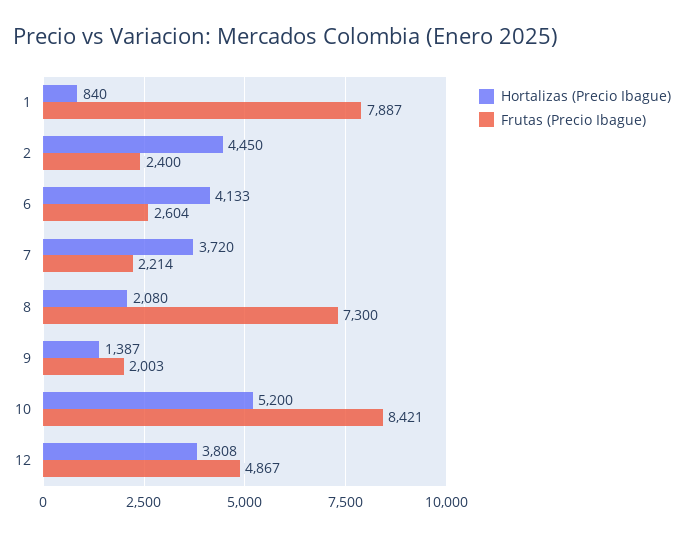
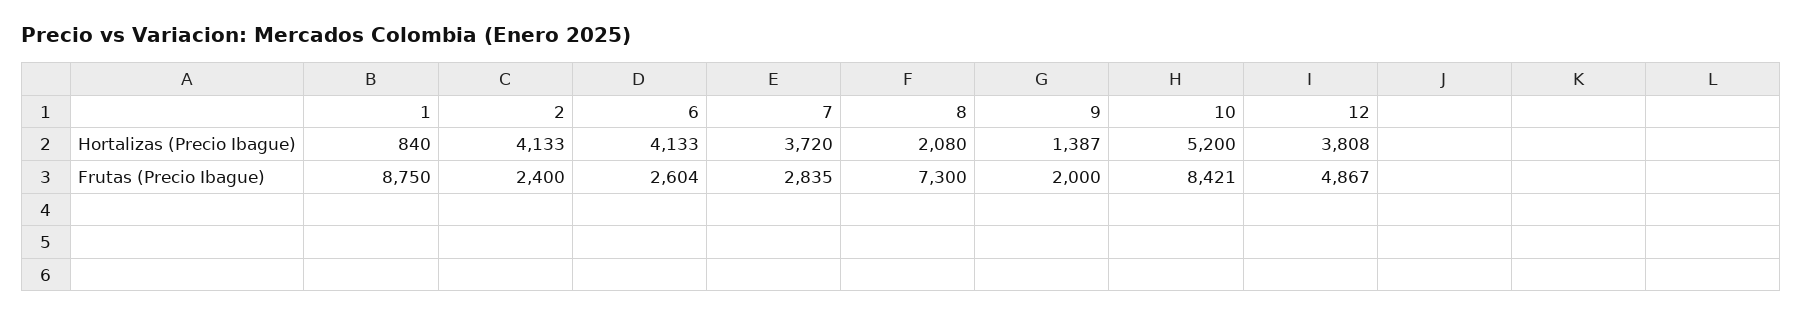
Frutas (Precio Ibague), 1: 7887 -> 8750
Hortalizas (Precio Ibague), 2: 4450 -> 4133
Frutas (Precio Ibague), 7: 2214 -> 2835
Frutas (Precio Ibague), 9: 2003 -> 2000

